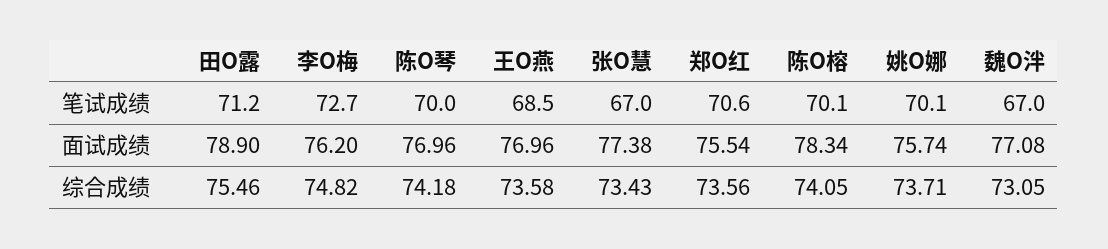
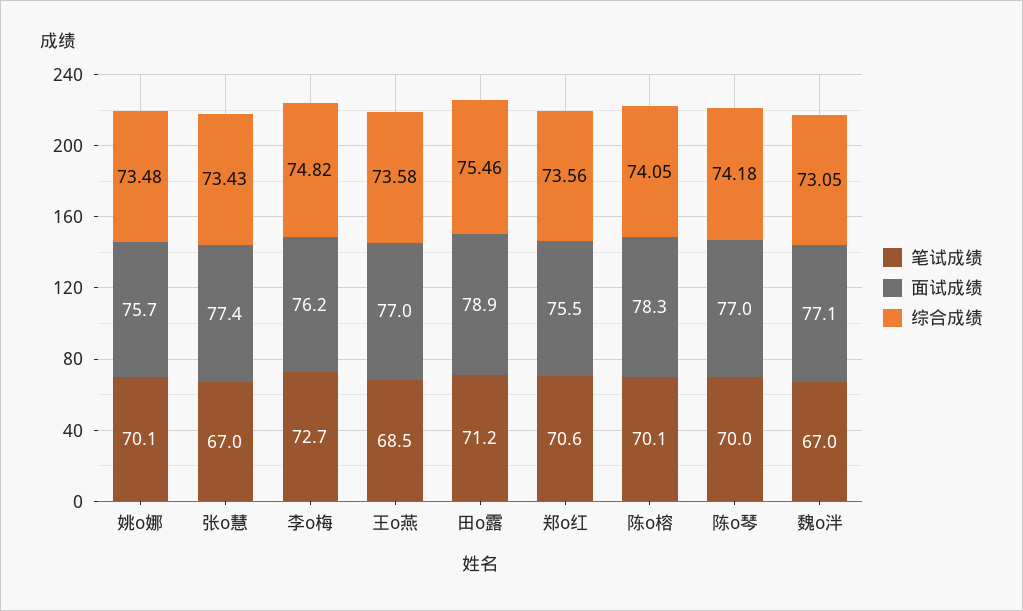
综合成绩, 姚O娜: 73.71 -> 73.48

